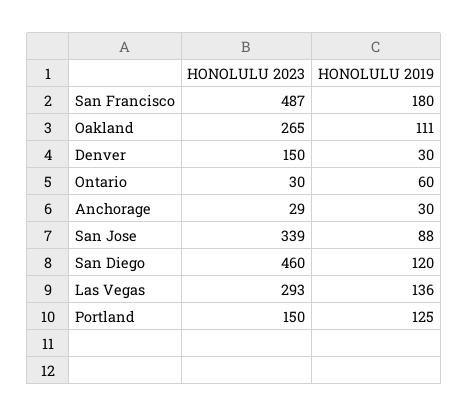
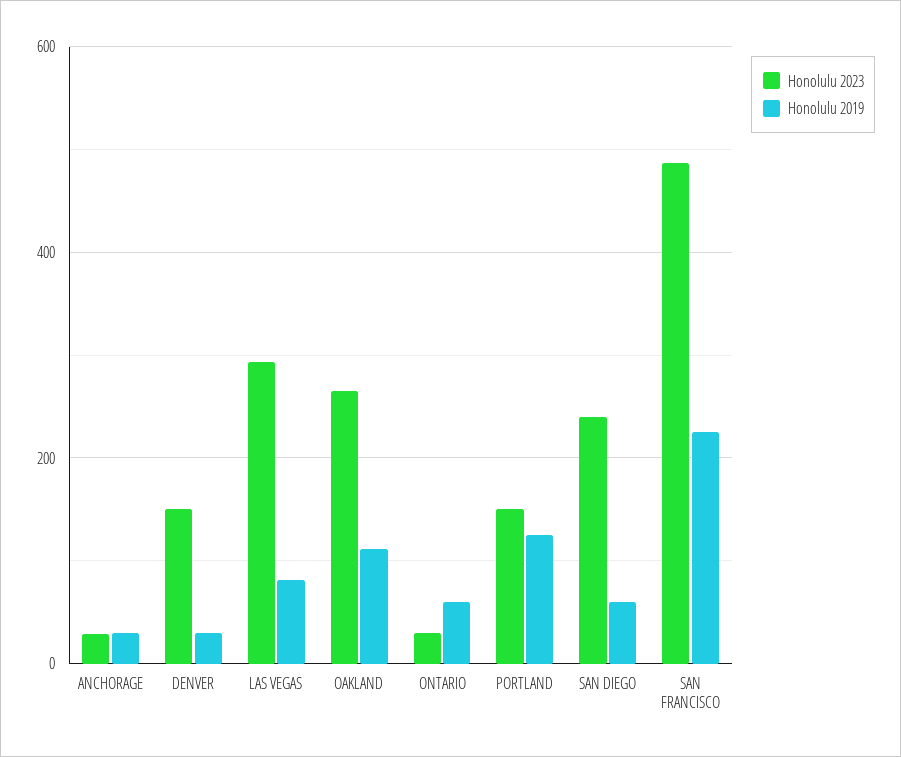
HONOLULU 2019, San Francisco: 180 -> 220
HONOLULU 2023, San Jose: 339 -> none
HONOLULU 2019, San Jose: 88 -> none
HONOLULU 2023, San Diego: 460 -> 240
HONOLULU 2019, San Diego: 120 -> 60
HONOLULU 2019, Las Vegas: 136 -> 80

